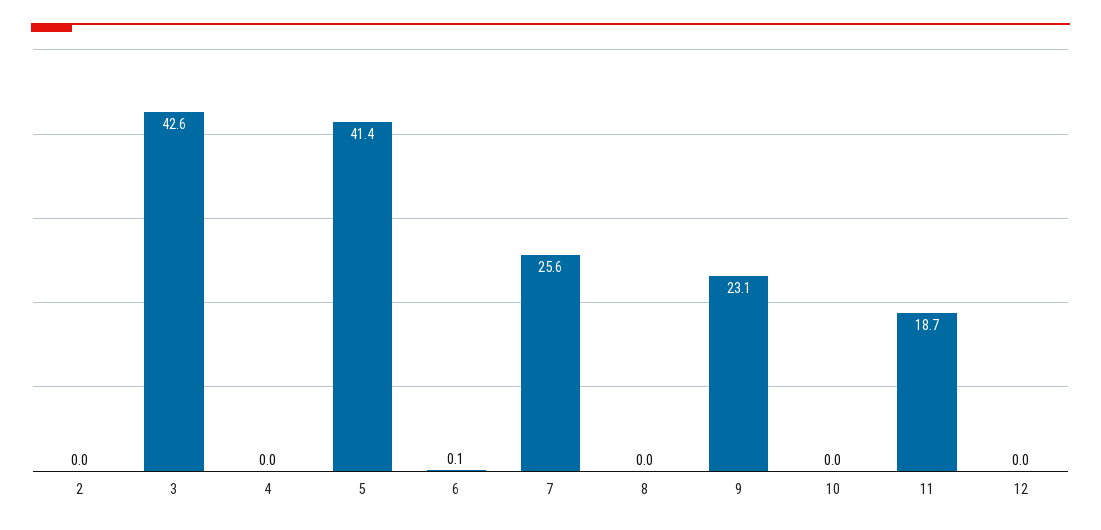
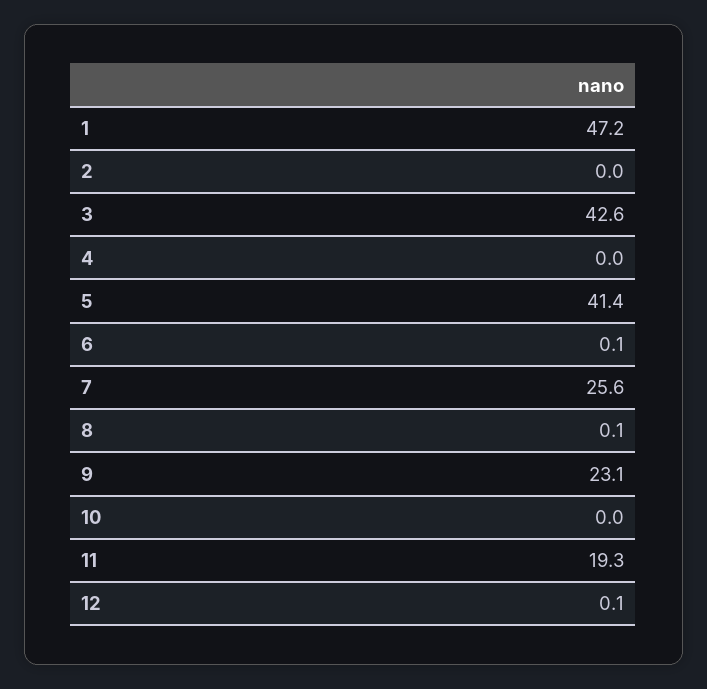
8: 0 -> 0.1
11: 18.7 -> 19.3
12: 0 -> 0.1
1: none -> 47.2

